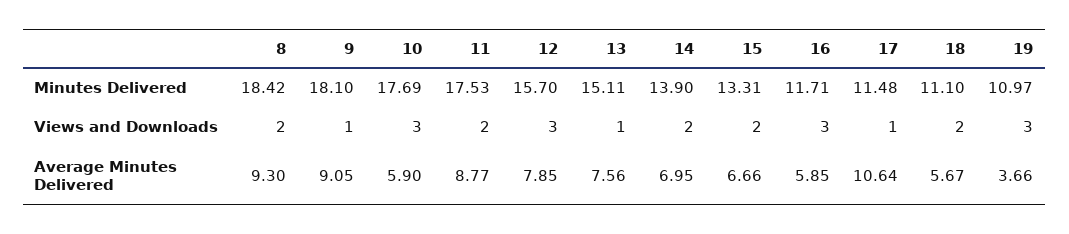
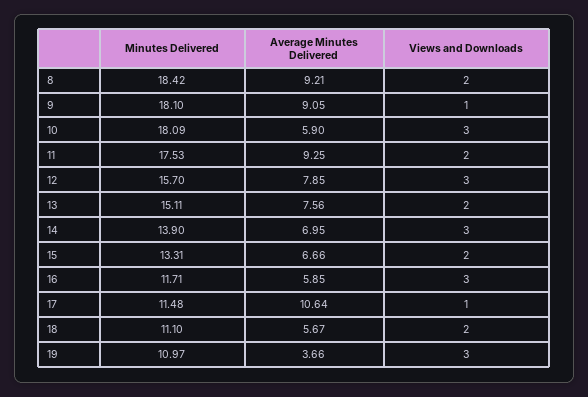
10, Minutes Delivered: 17.69 -> 18.09
13, Views and Downloads: 1 -> 2
14, Views and Downloads: 2 -> 3
8, Average Minutes Delivered: 9.3 -> 9.21
11, Average Minutes Delivered: 8.77 -> 9.25

